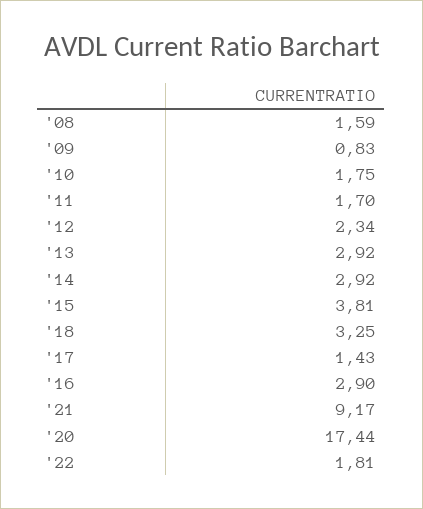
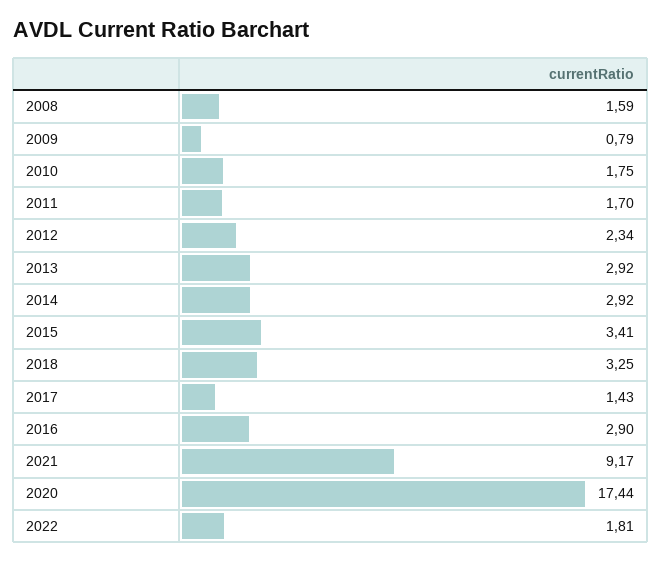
'09: 0.83 -> 0.79
'15: 3.81 -> 3.41

